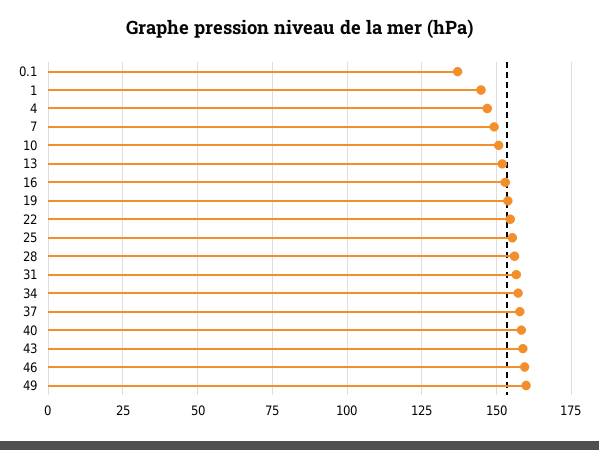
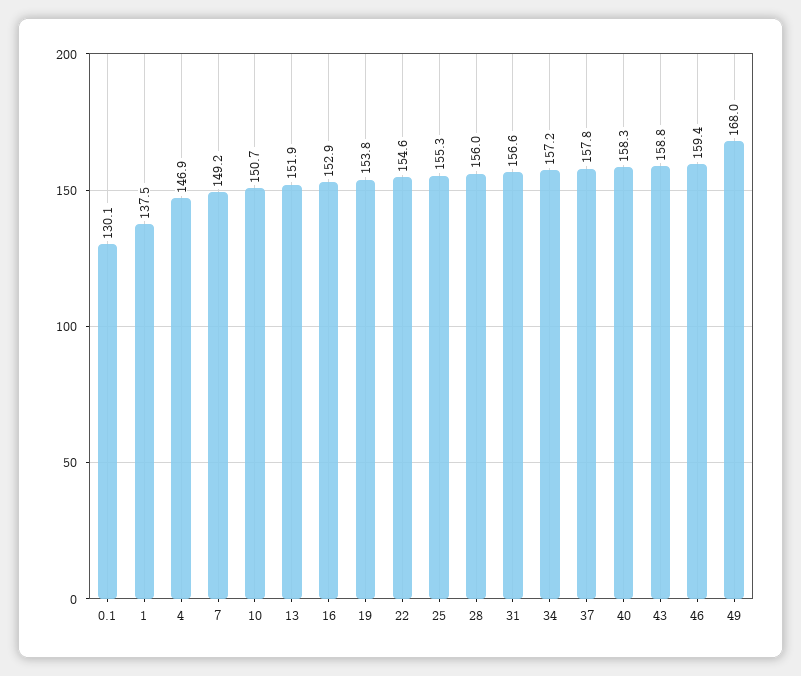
0.1: 137.5 -> 130.1
1: 145 -> 137.5
49: 160 -> 168

